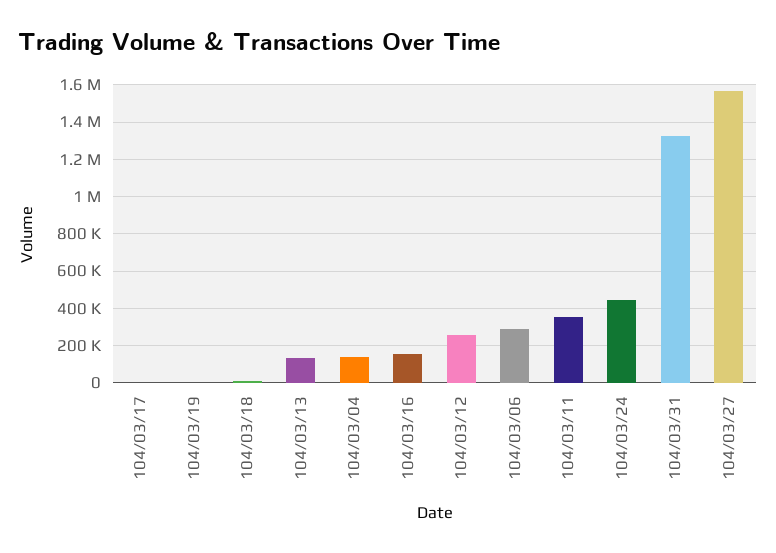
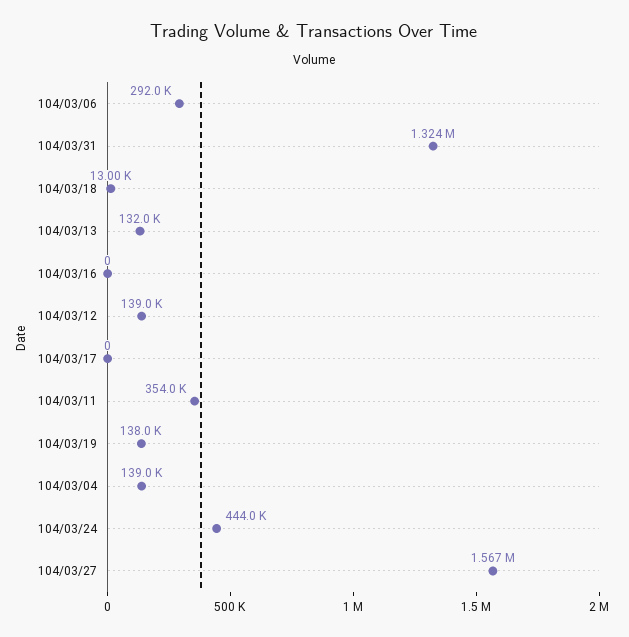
104/03/19: 0 -> 138000
104/03/16: 150000 -> 0
104/03/12: 250000 -> 139000

